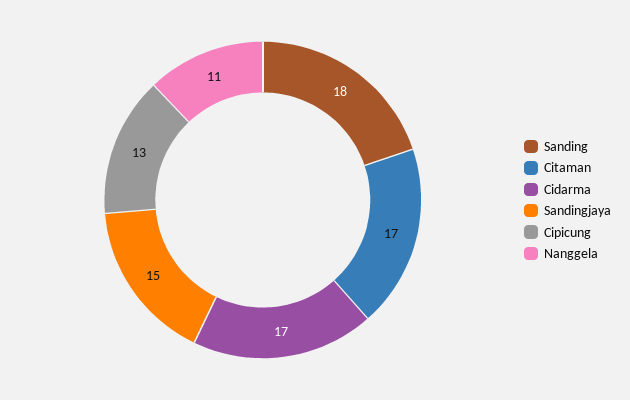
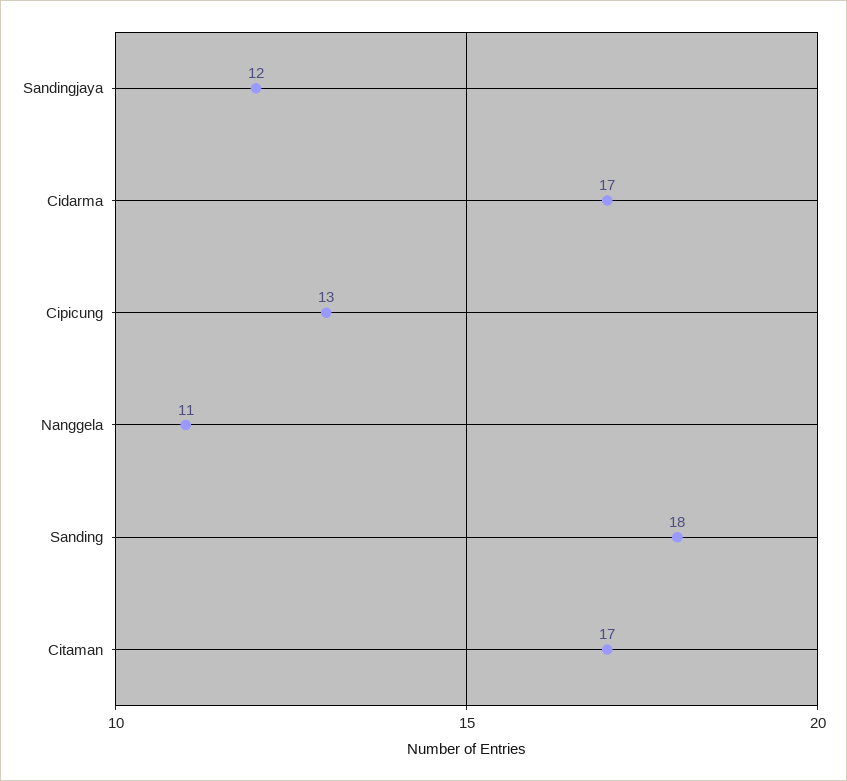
Sandingjaya: 15 -> 12

